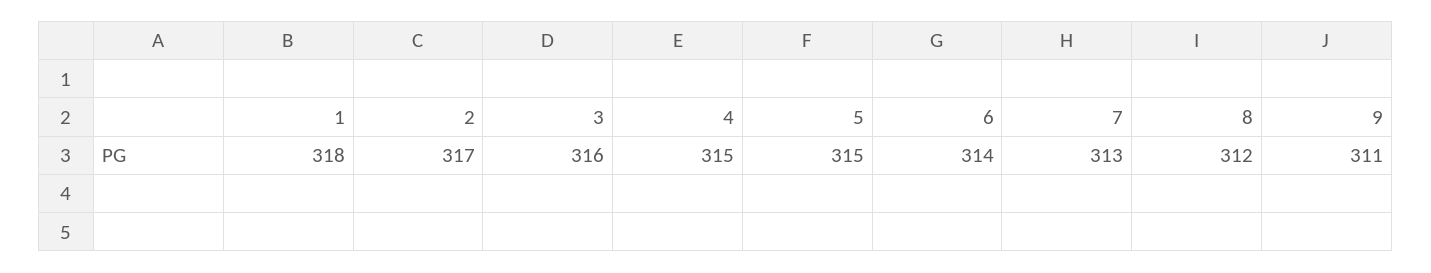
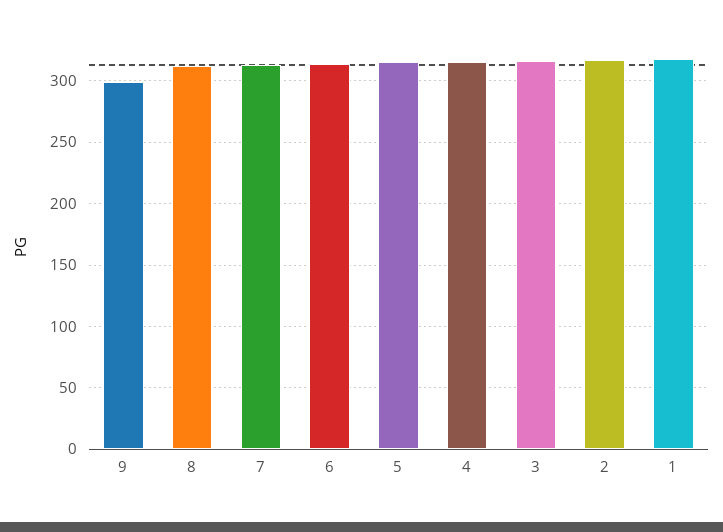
9: 311 -> 300

